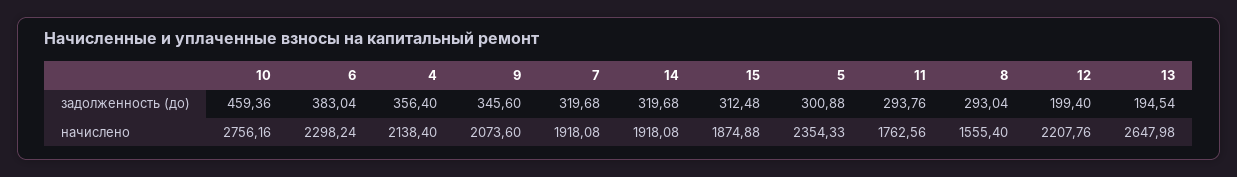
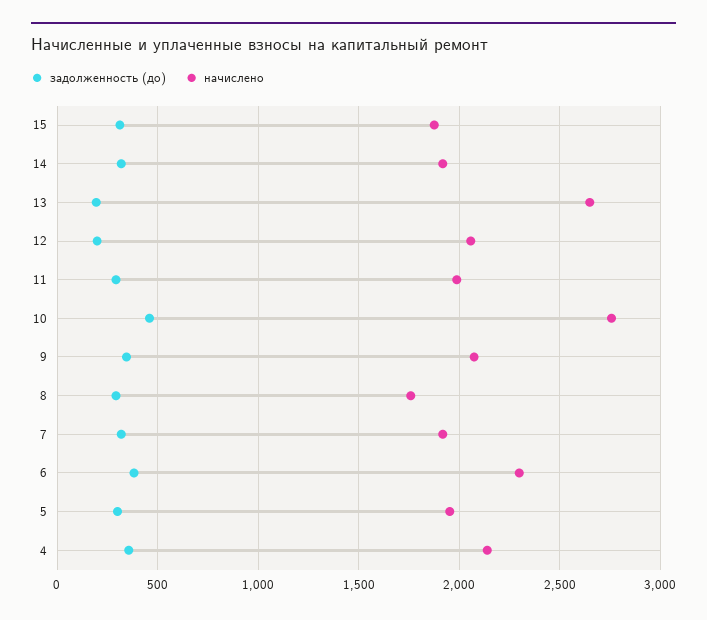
начислено, 5: 2354.33 -> 1950
начислено, 11: 1762.56 -> 2000
начислено, 8: 1555.4 -> 1750
начислено, 12: 2207.76 -> 2050

